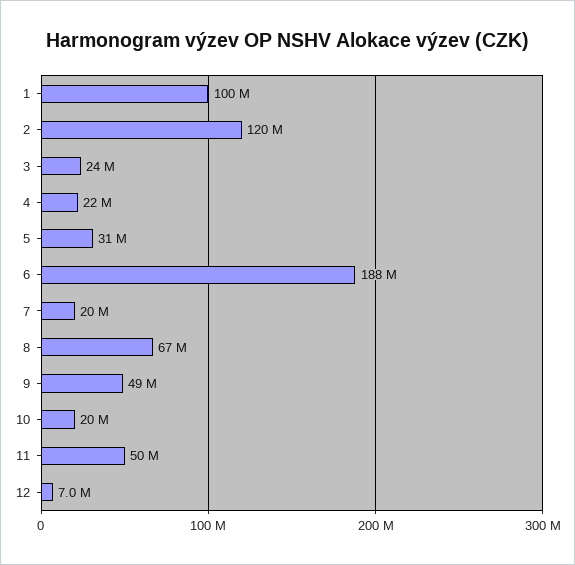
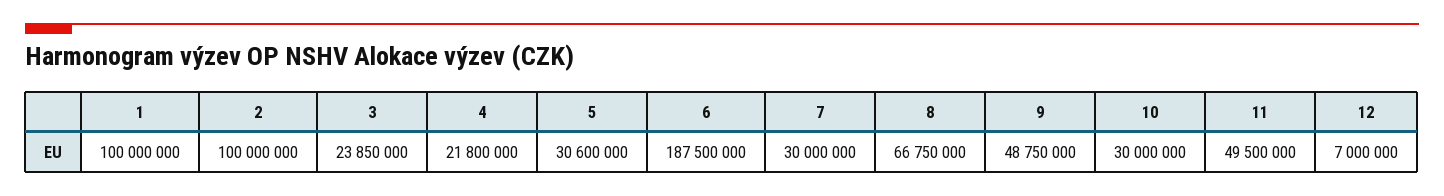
2: 120000000 -> 100000000
7: 20000000 -> 30000000
10: 20000000 -> 30000000

